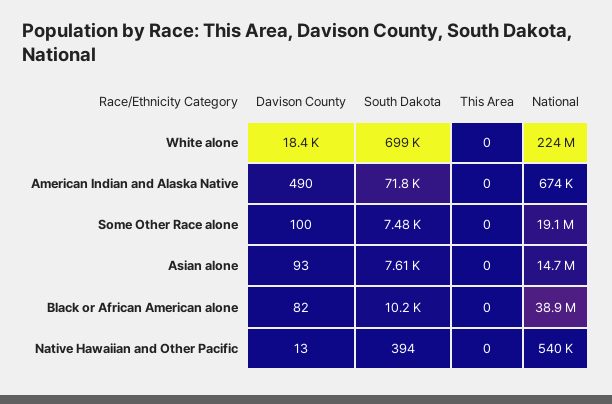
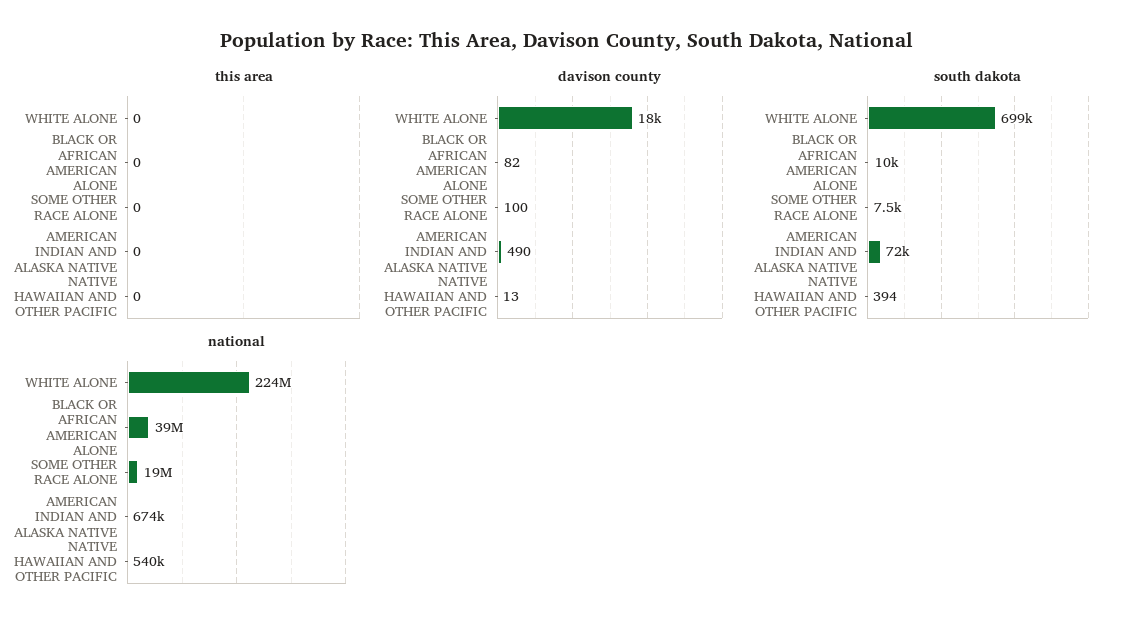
Davison County, Asian alone: 93 -> none
South Dakota, Asian alone: 7610 -> none
This Area, Asian alone: 0 -> none
National, Asian alone: 14700000 -> none

